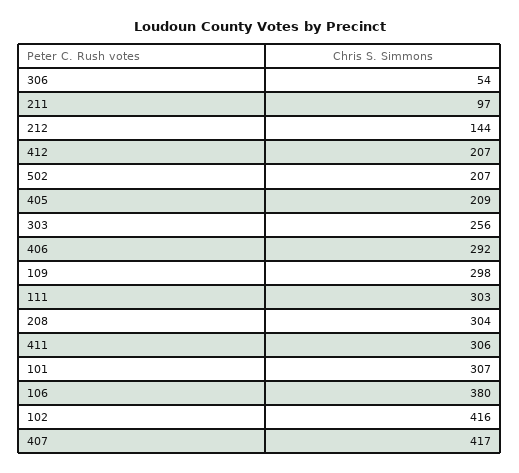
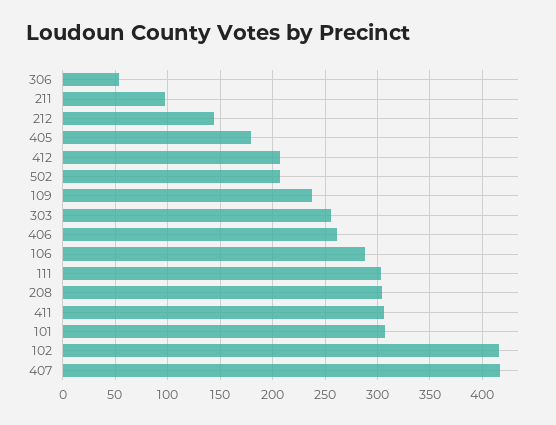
405: 209 -> 180
406: 292 -> 260
109: 298 -> 240
106: 380 -> 290

